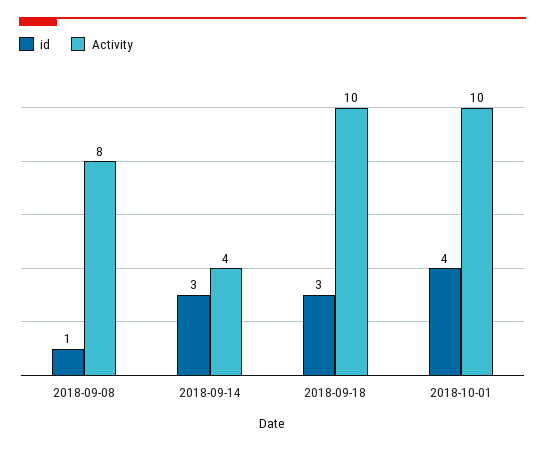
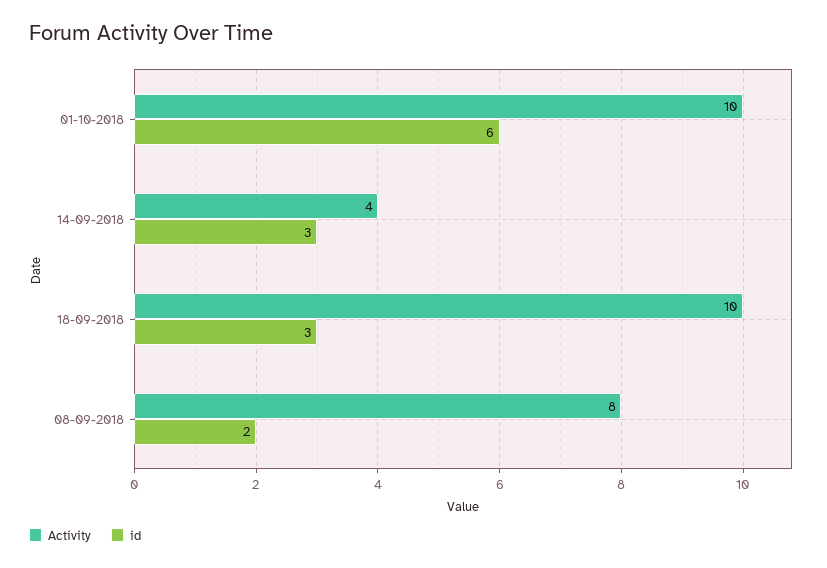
id, 2018-09-08: 1 -> 2
id, 2018-10-01: 4 -> 6

